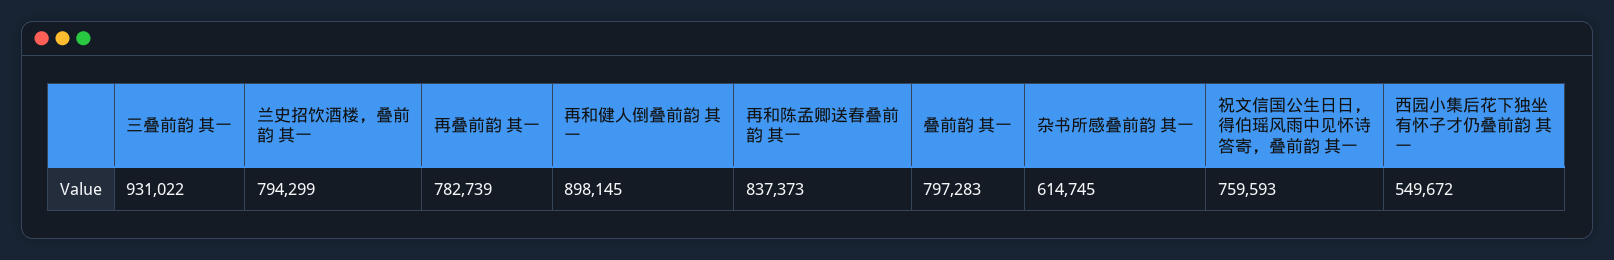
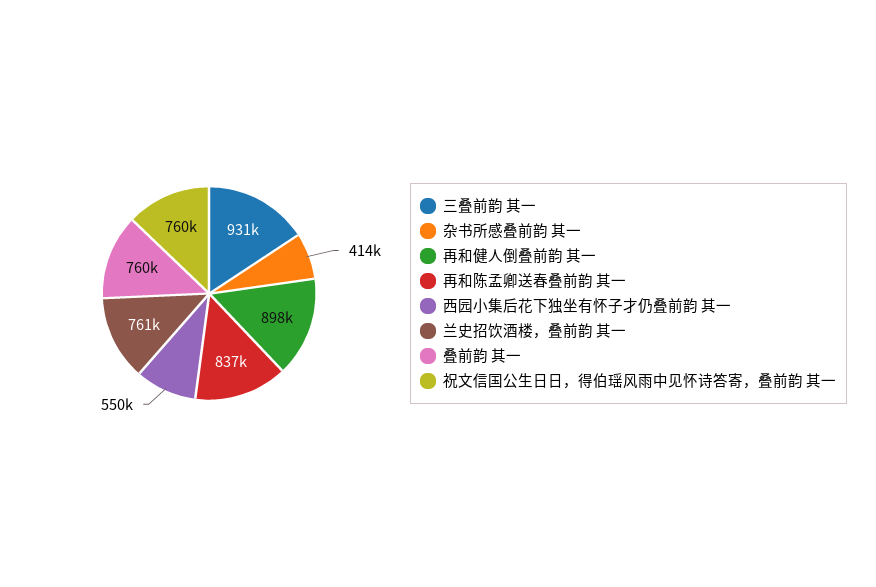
兰史招饮酒楼，叠前韵 其一: 794299 -> 761000
再叠前韵 其一: 782739 -> none
叠前韵 其一: 797283 -> 760000
杂书所感叠前韵 其一: 614745 -> 414000

